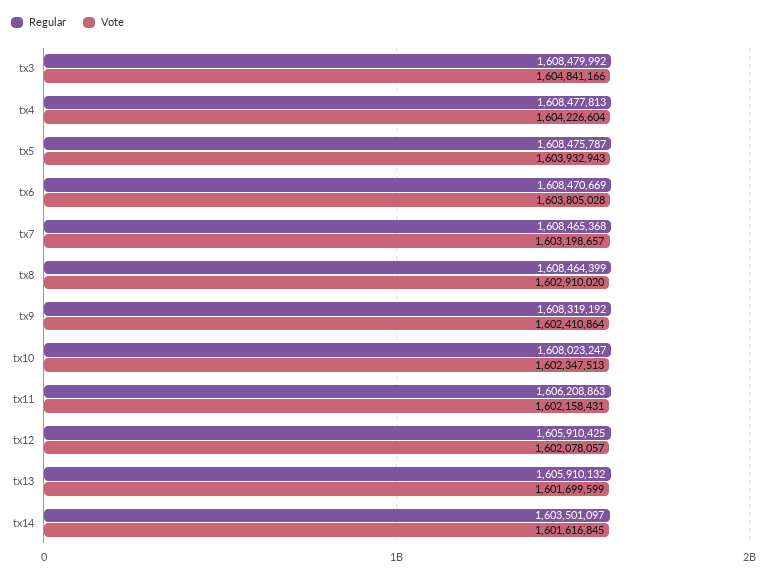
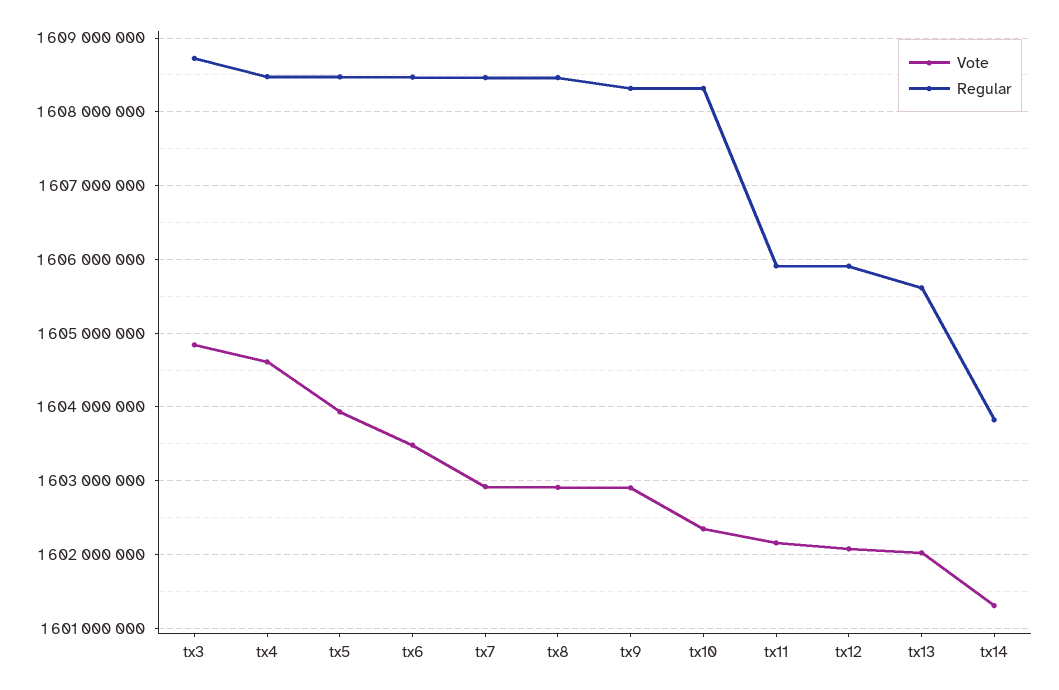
Regular, tx3: 1608479992 -> 1608700000
Vote, tx4: 1604226604 -> 1604600000
Vote, tx6: 1603805028 -> 1603500000
Vote, tx7: 1603198657 -> 1602900000
Vote, tx9: 1602410864 -> 1602900000
Regular, tx10: 1608023247 -> 1608300000
Regular, tx11: 1606208863 -> 1605900000
Regular, tx13: 1605910132 -> 1605600000
Vote, tx13: 1601699599 -> 1602000000
Regular, tx14: 1603501097 -> 1603800000
Vote, tx14: 1601616845 -> 1601300000

